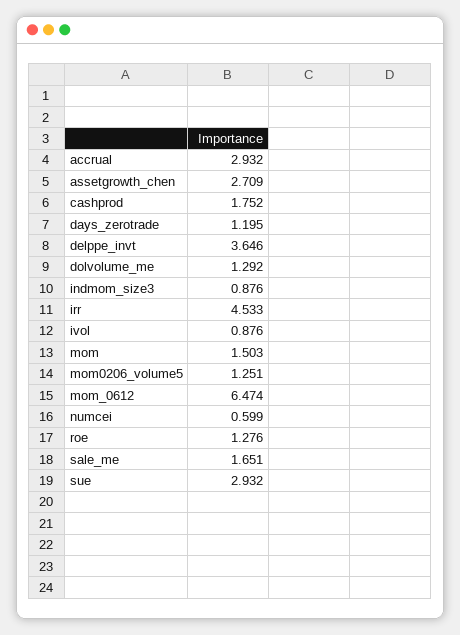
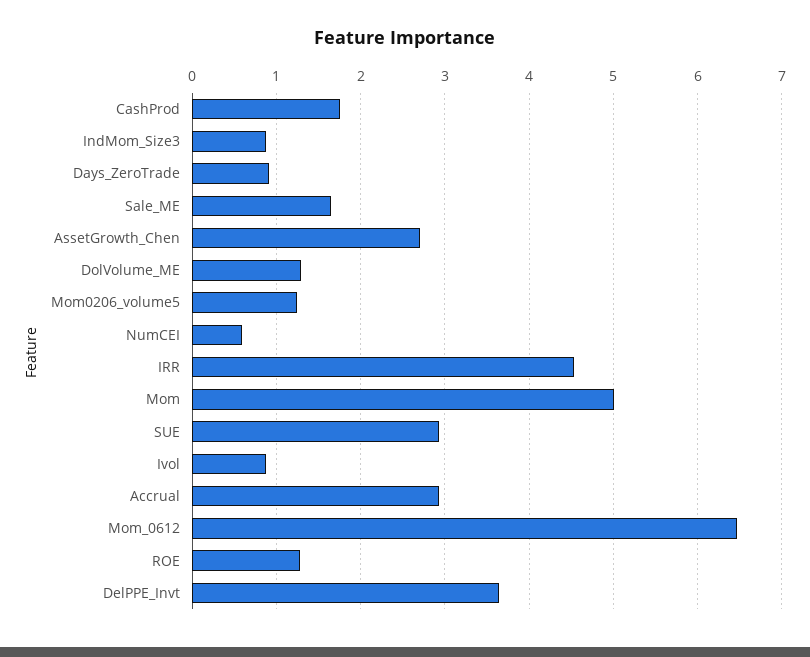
days_zerotrade: 1.195 -> 0.9
mom: 1.503 -> 5

